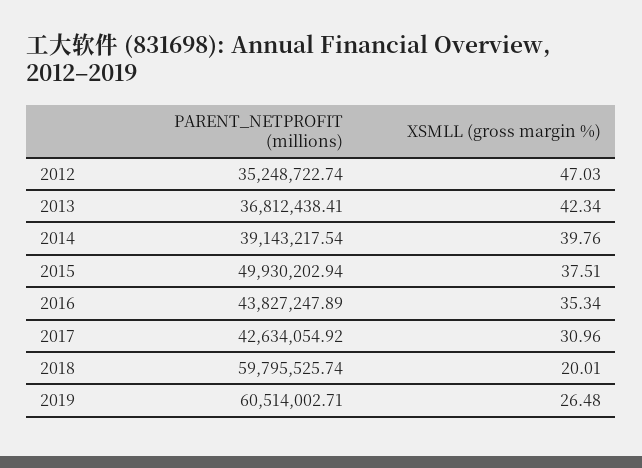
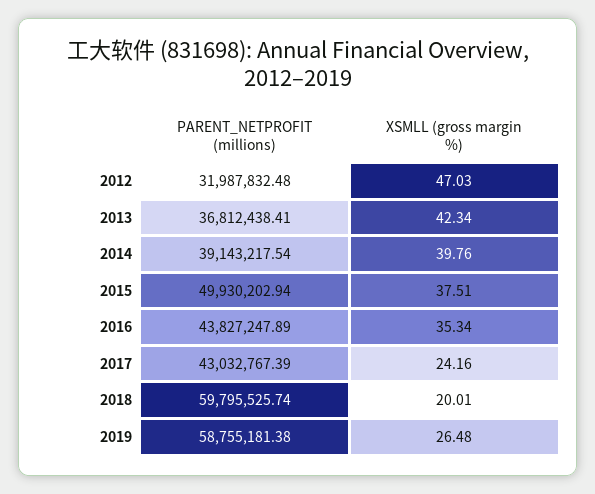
PARENT_NETPROFIT (millions), 2012: 35248722.74 -> 31987832.48
PARENT_NETPROFIT (millions), 2017: 42634054.92 -> 43032767.39
XSMLL (gross margin %), 2017: 30.96 -> 24.16
PARENT_NETPROFIT (millions), 2019: 60514002.71 -> 58755181.38

